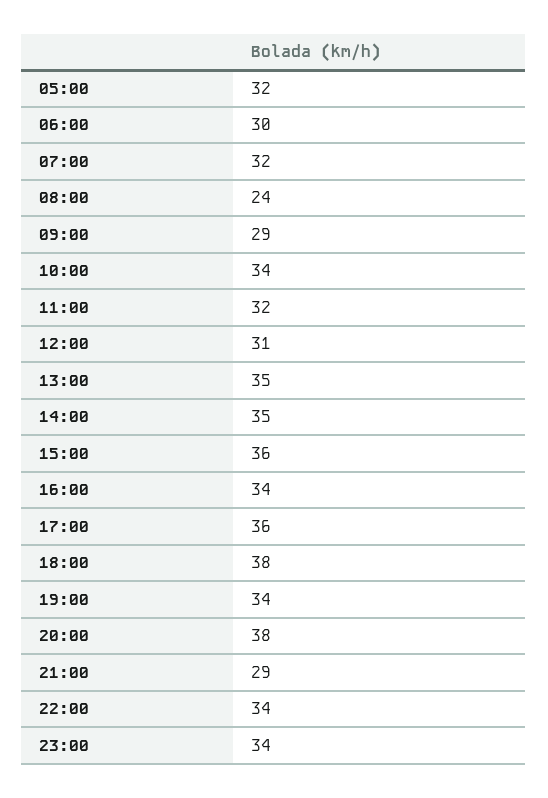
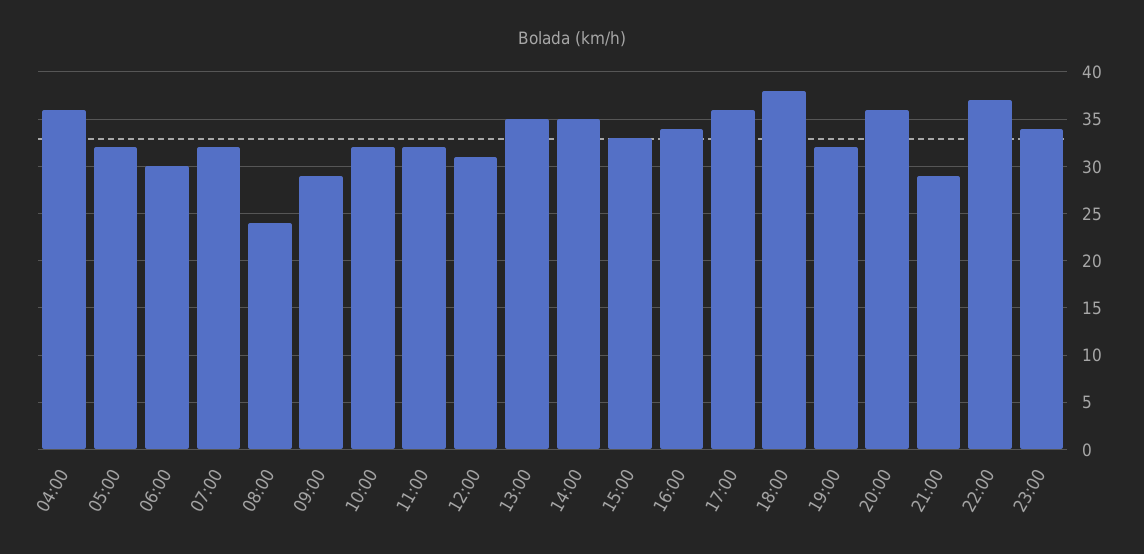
10:00: 34 -> 32
15:00: 36 -> 33
19:00: 34 -> 32
20:00: 38 -> 36
22:00: 34 -> 37
04:00: none -> 36

